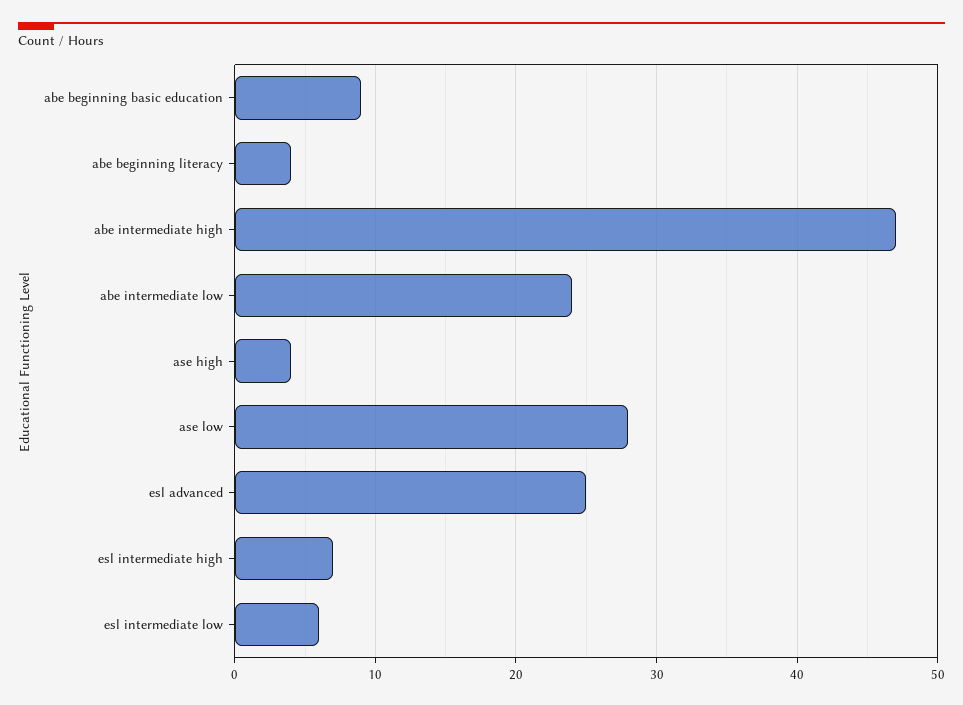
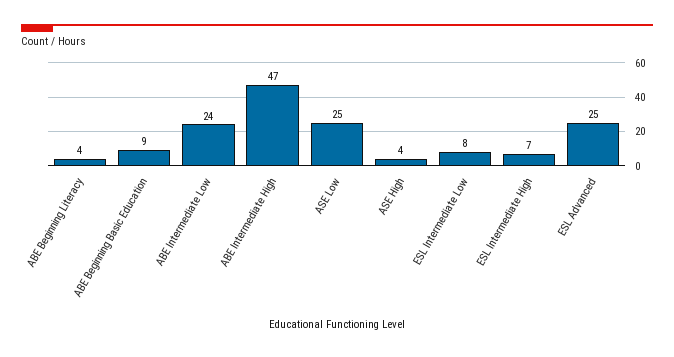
ase low: 28 -> 25
esl intermediate low: 6 -> 8

